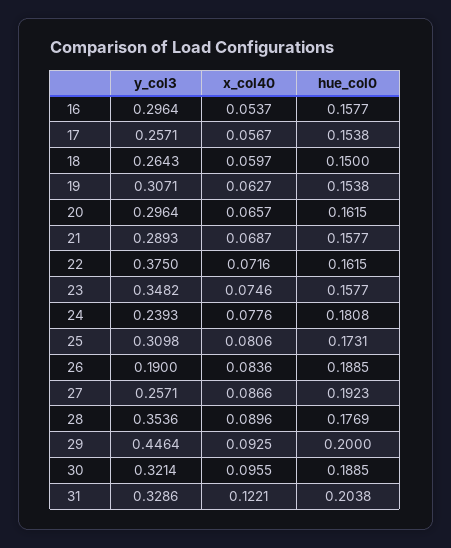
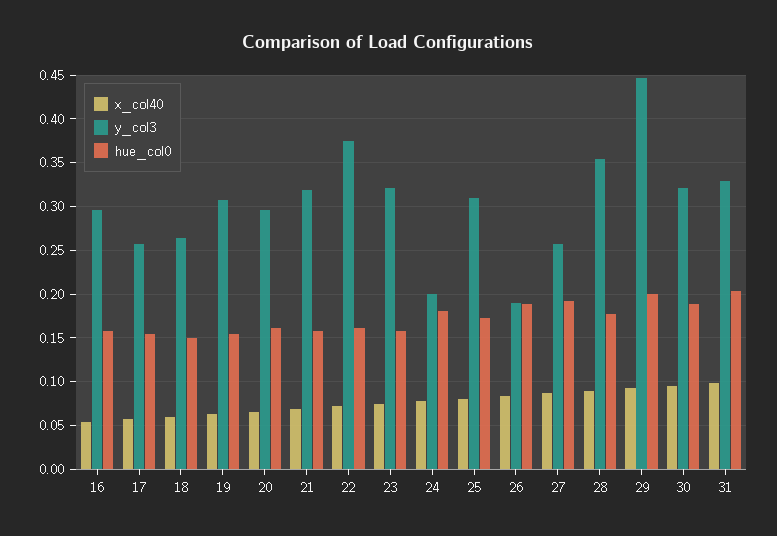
y_col3, 21: 0.2893 -> 0.32
y_col3, 23: 0.3482 -> 0.32
y_col3, 24: 0.2393 -> 0.2
x_col40, 31: 0.1221 -> 0.1

